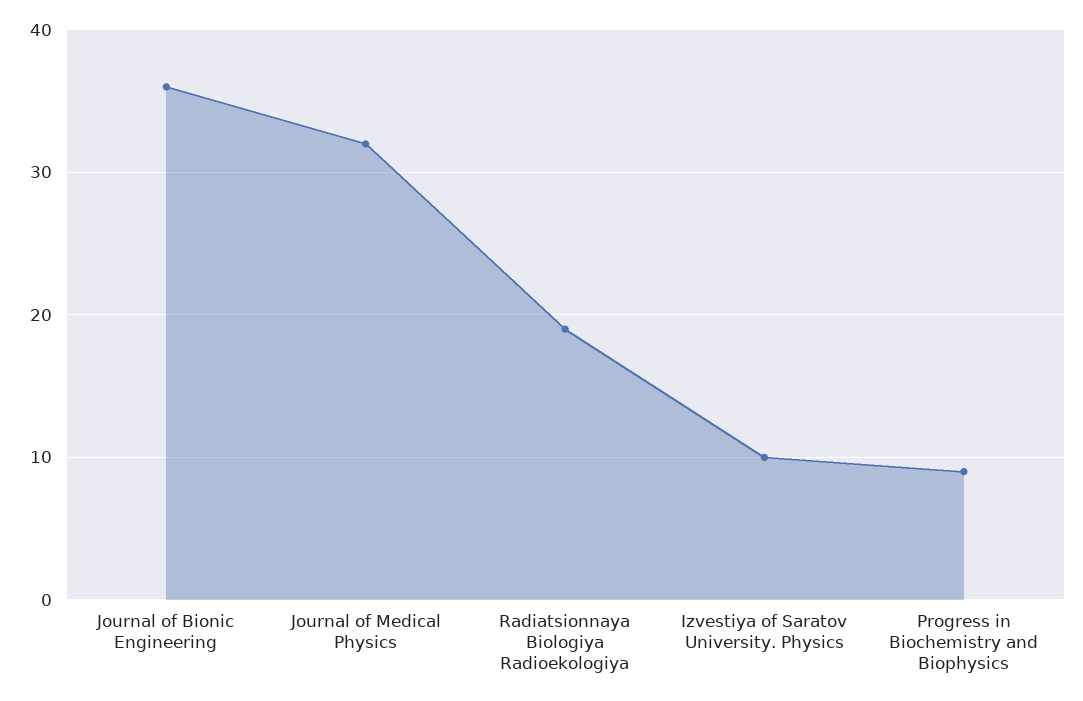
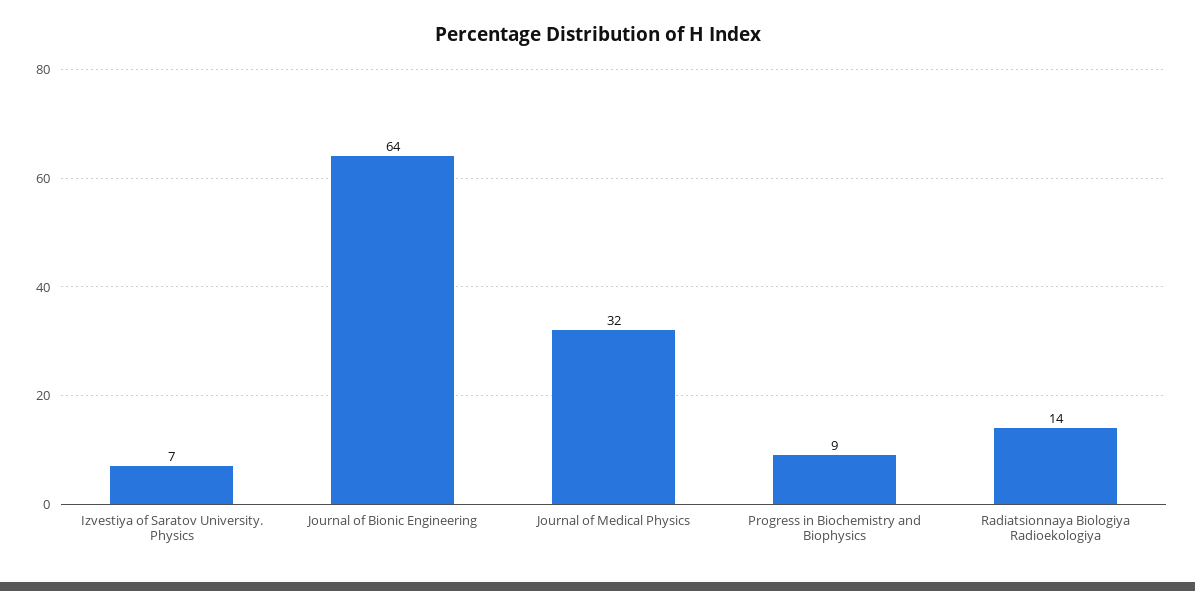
Journal of Bionic Engineering: 36 -> 64
Radiatsionnaya Biologiya Radioekologiya: 19 -> 14
Izvestiya of Saratov University. Physics: 10 -> 7

